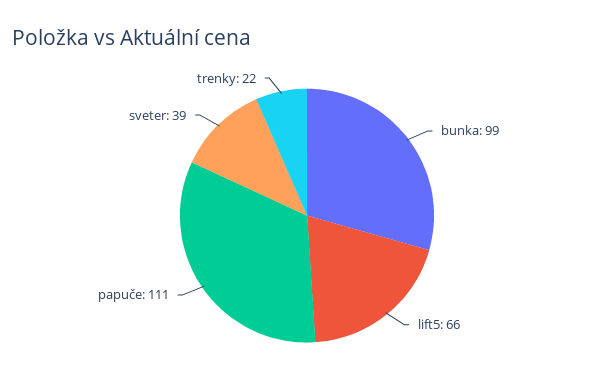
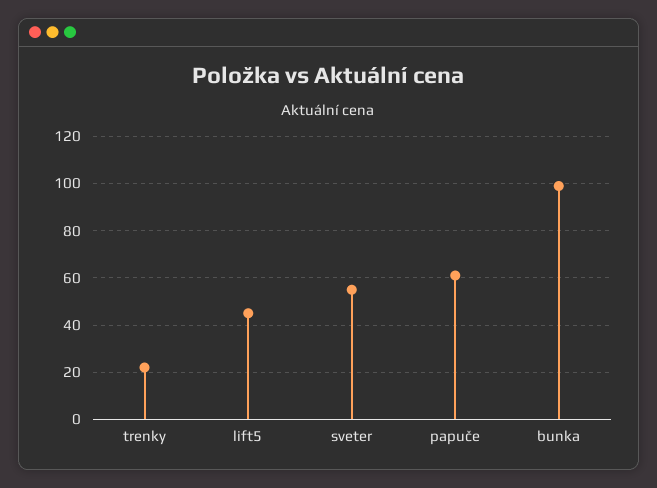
lift5: 66 -> 45
papuče: 111 -> 60
sveter: 39 -> 55

